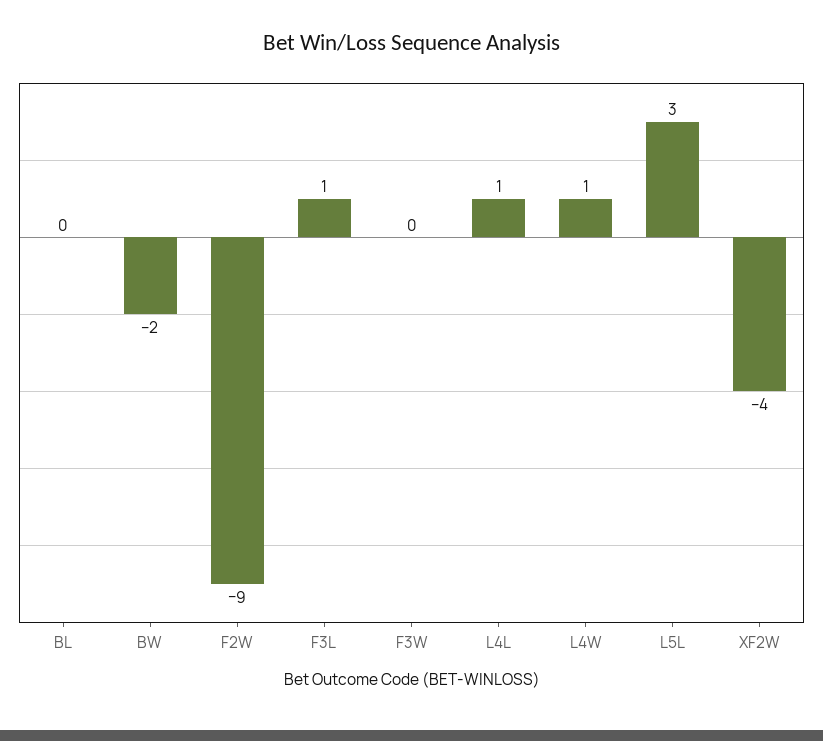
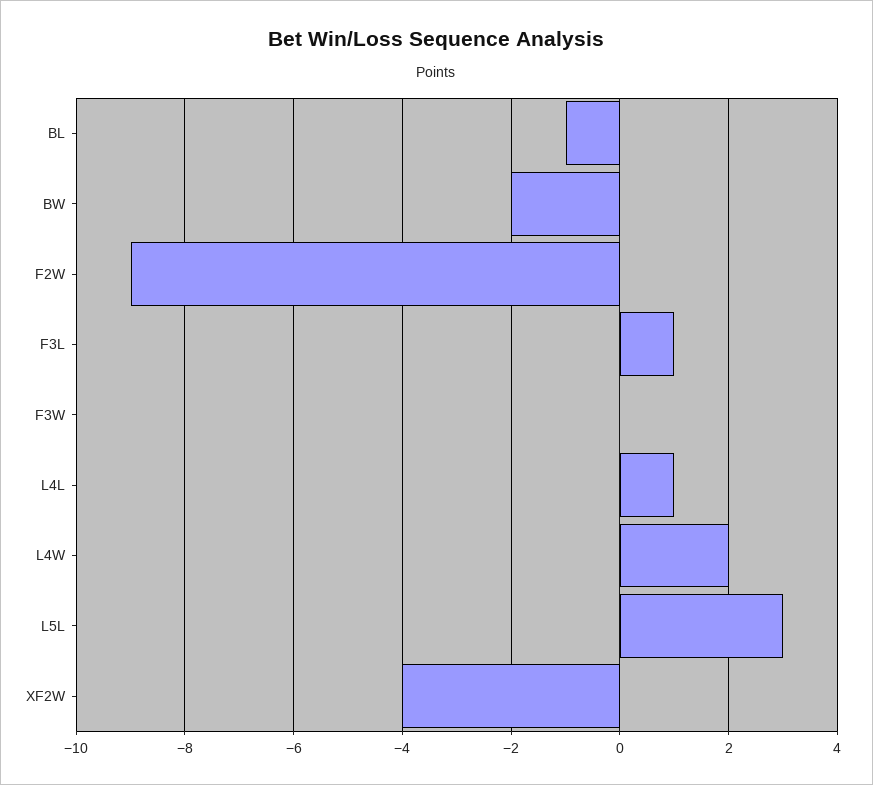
BL: 0 -> -1
L4W: 1 -> 2

